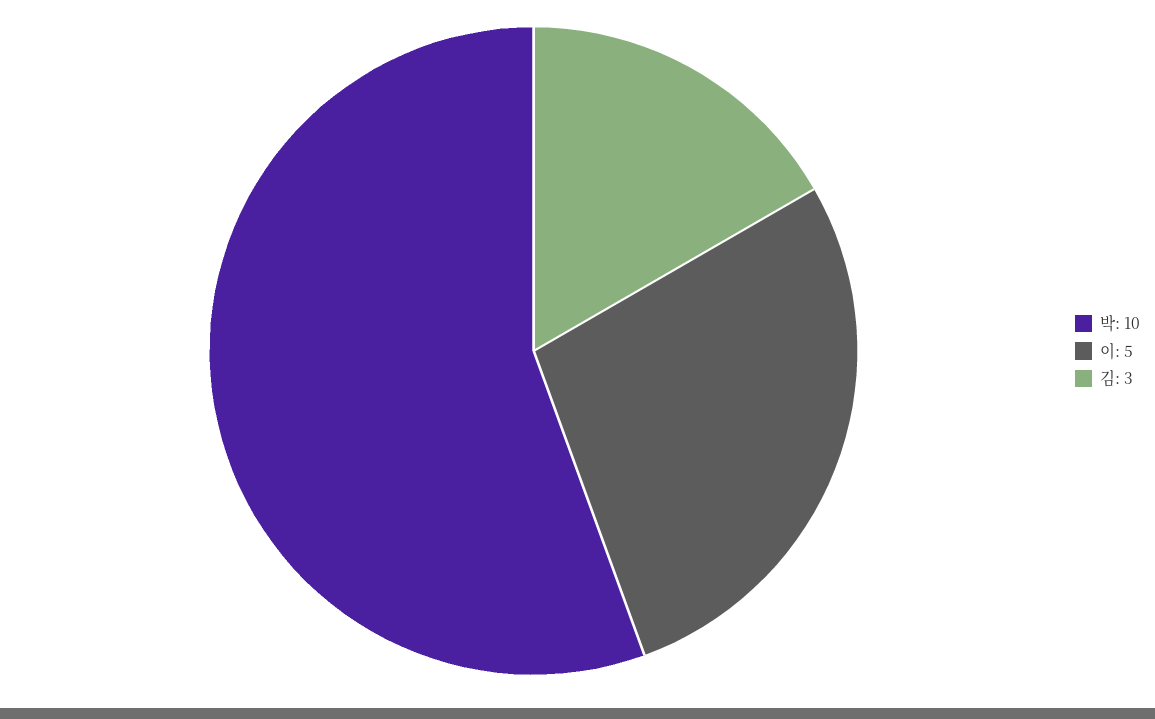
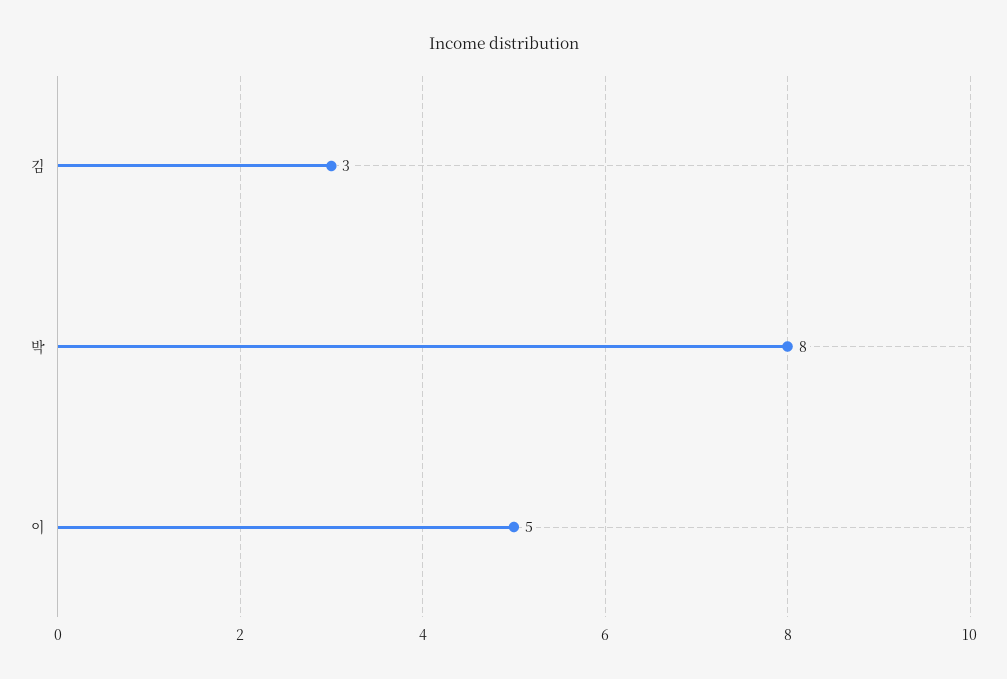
박: 10 -> 8

